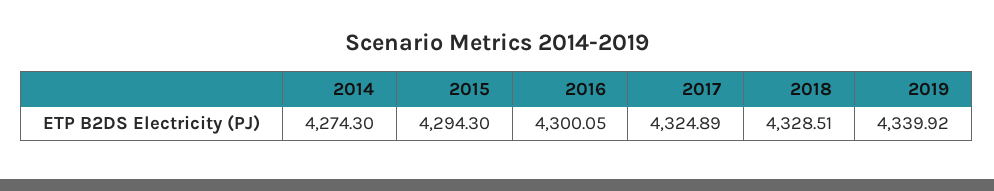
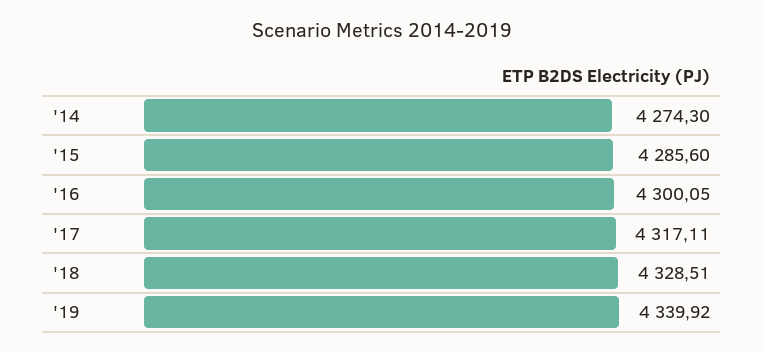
2015: 4294.3 -> 4285.6
2017: 4324.89 -> 4317.11

